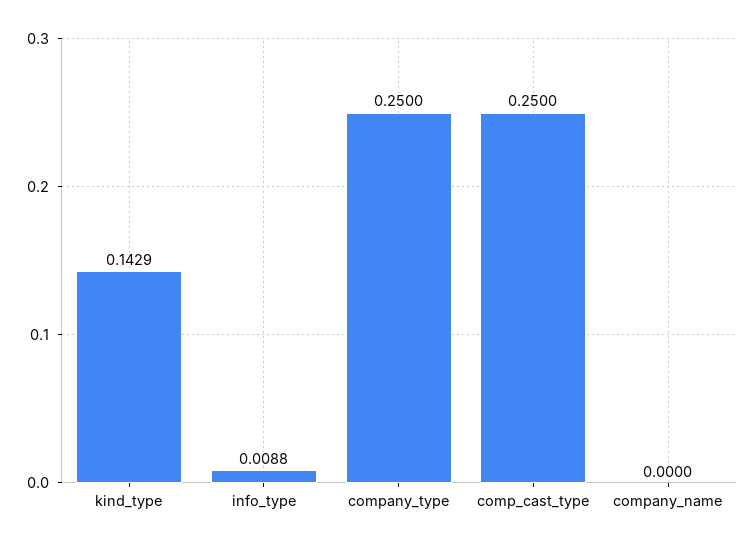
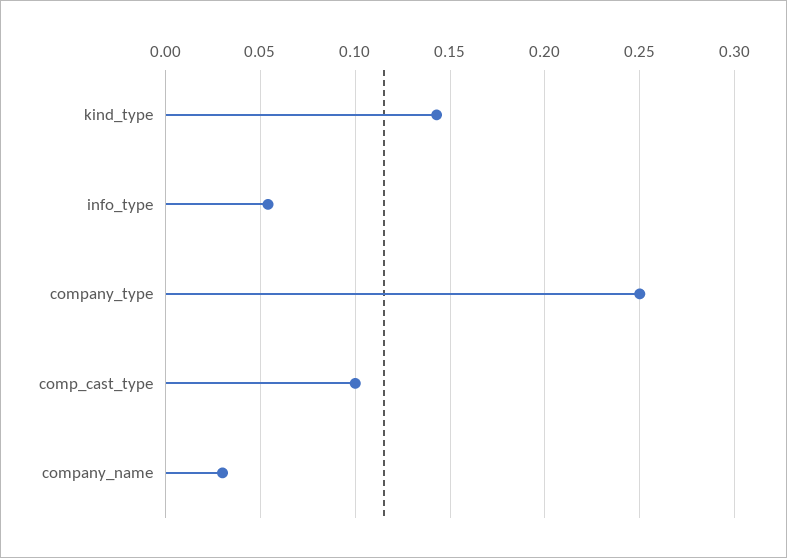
info_type: 0.0088 -> 0.055
comp_cast_type: 0.25 -> 0.1
company_name: 0 -> 0.03

